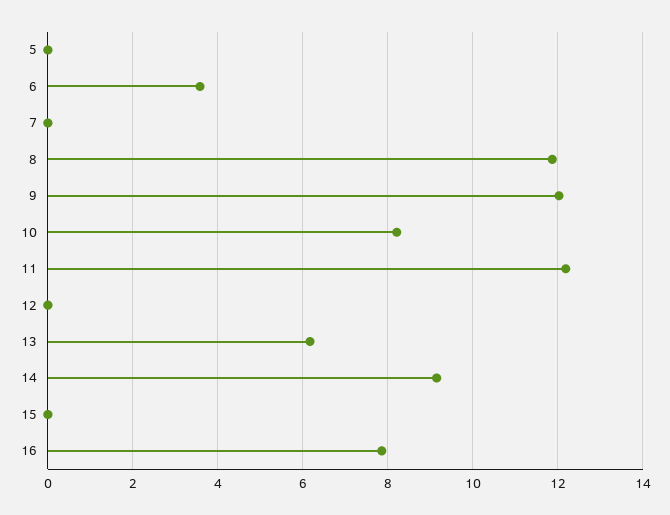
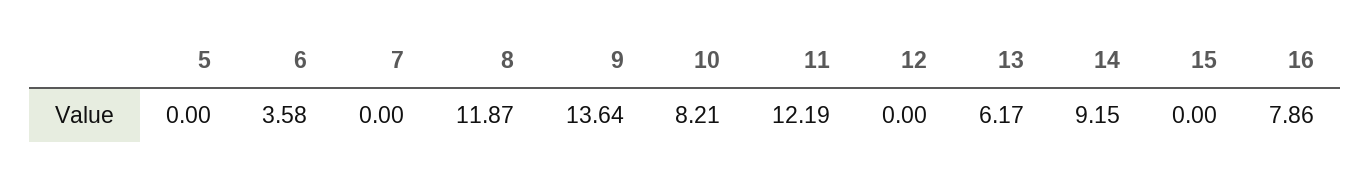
9: 12 -> 13.64

